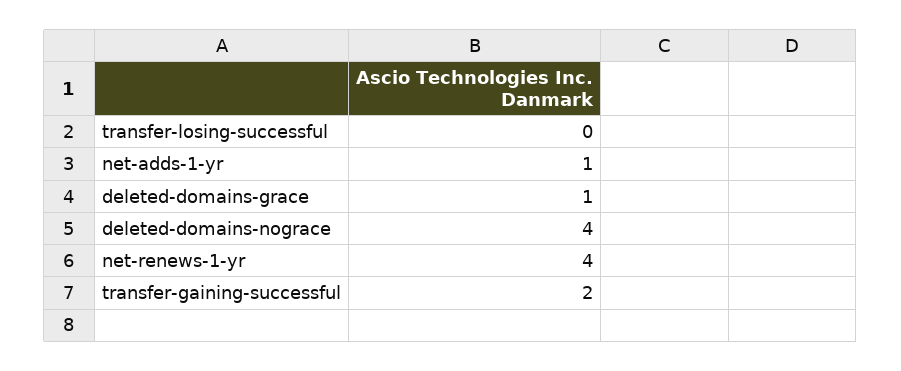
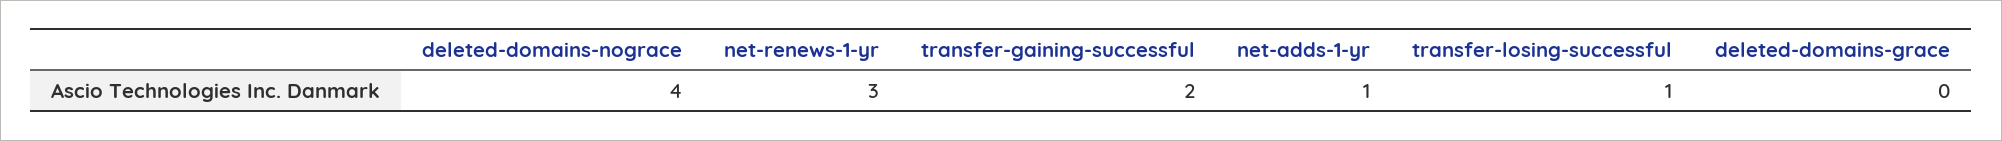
transfer-losing-successful: 0 -> 1
deleted-domains-grace: 1 -> 0
net-renews-1-yr: 4 -> 3

